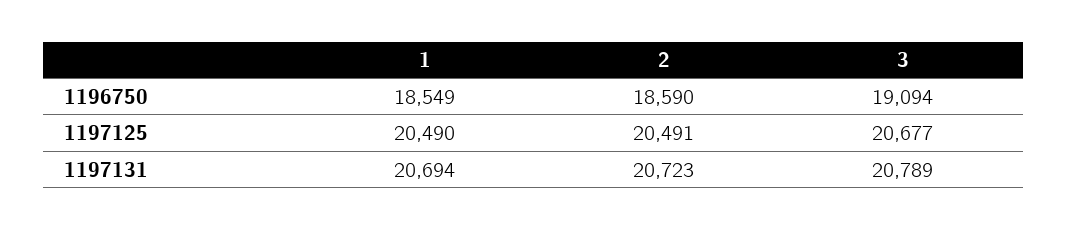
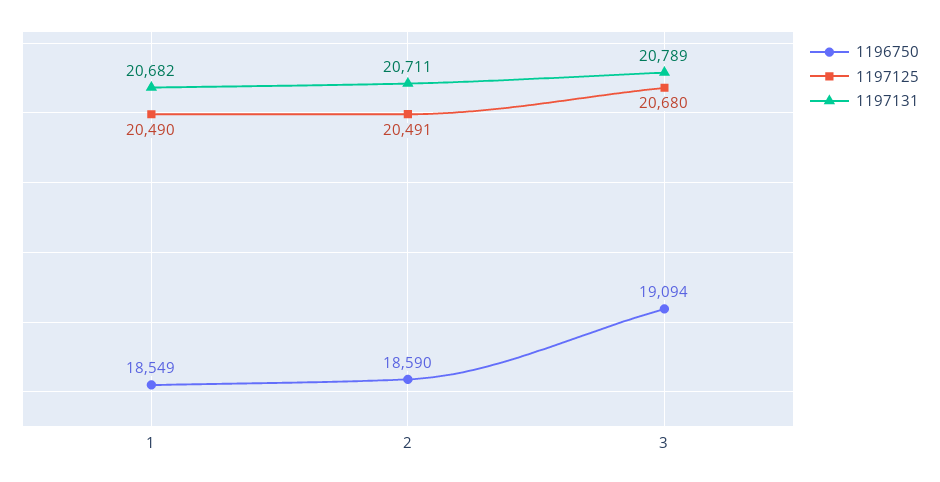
1197125, 3: 20677 -> 20680
1197131, 1: 20694 -> 20682
1197131, 2: 20723 -> 20711

